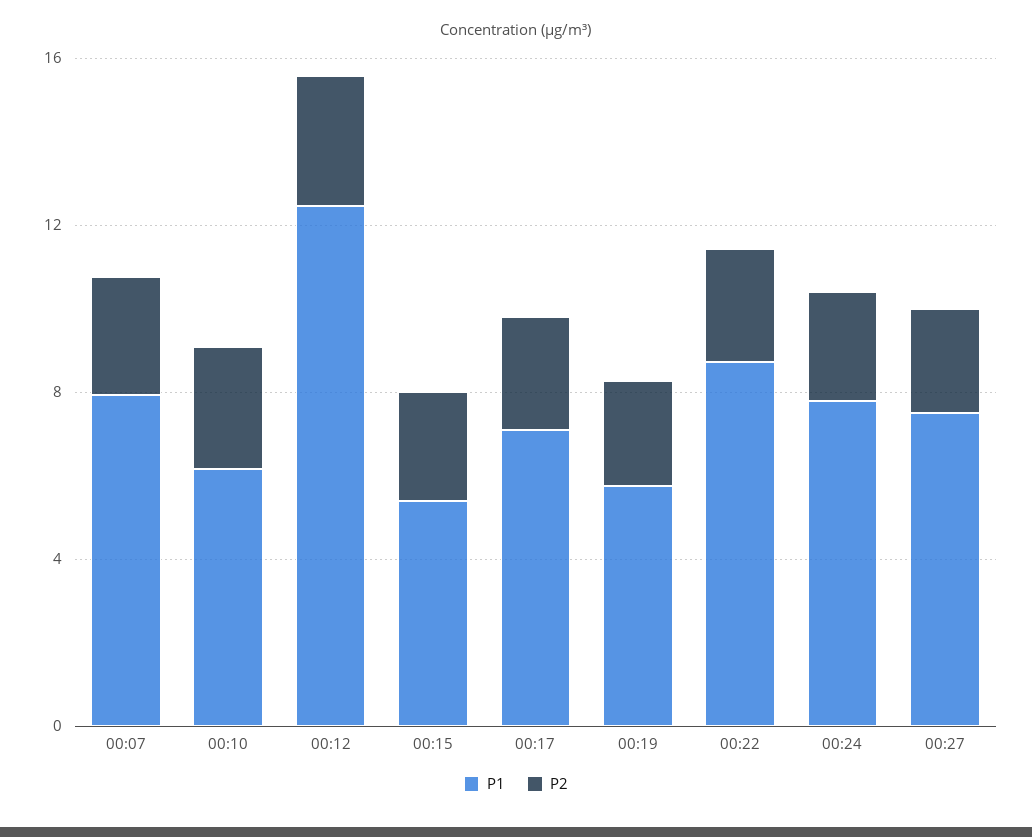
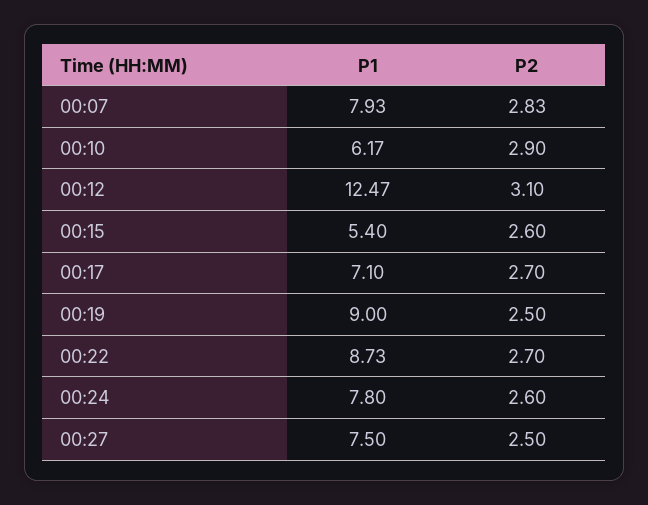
P1, 00:19: 6 -> 9

